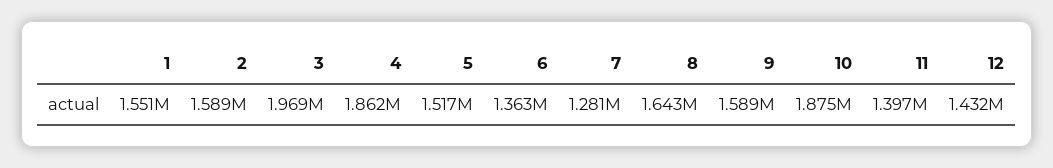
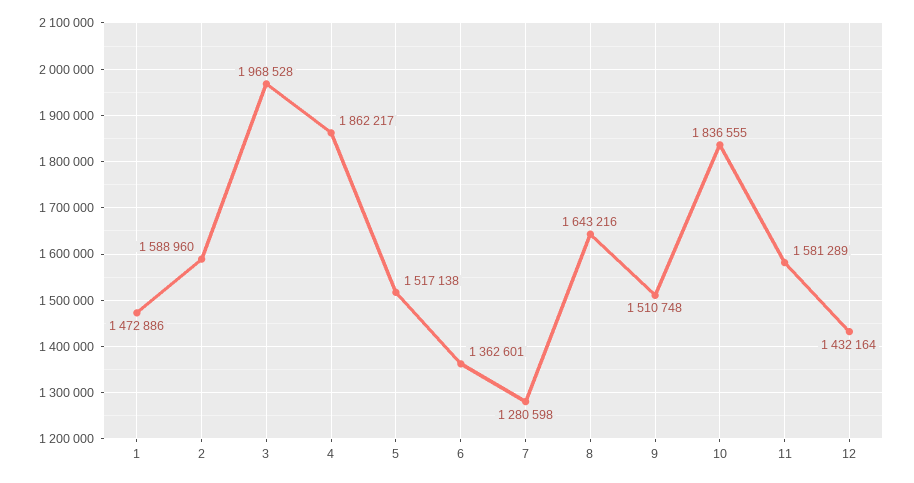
1: 1551000 -> 1472886
9: 1589000 -> 1510748
10: 1875000 -> 1836555
11: 1397000 -> 1581289

